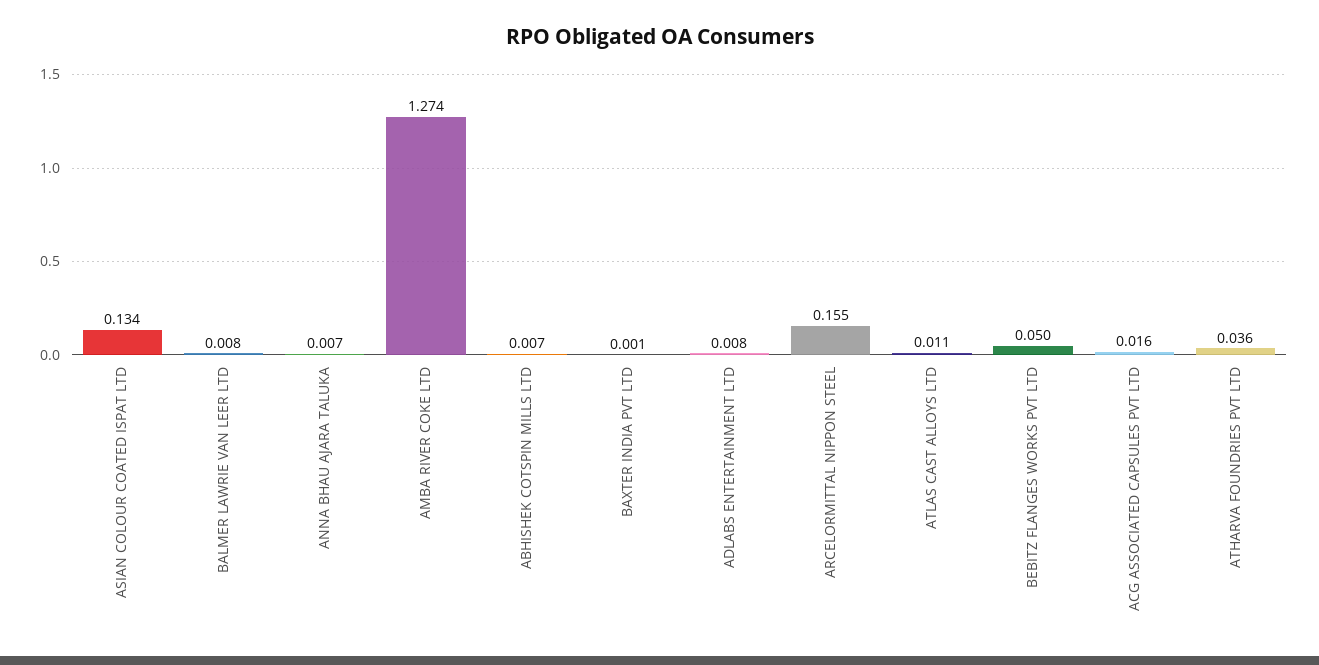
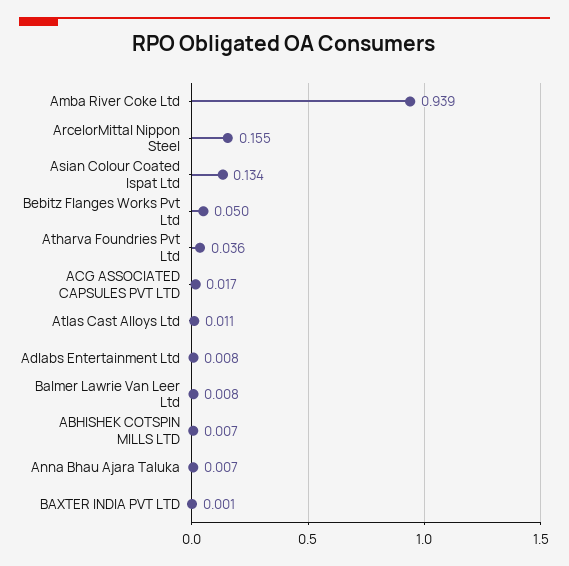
AMBA RIVER COKE LTD: 1.274 -> 0.939
ACG ASSOCIATED CAPSULES PVT LTD: 0.016 -> 0.017

